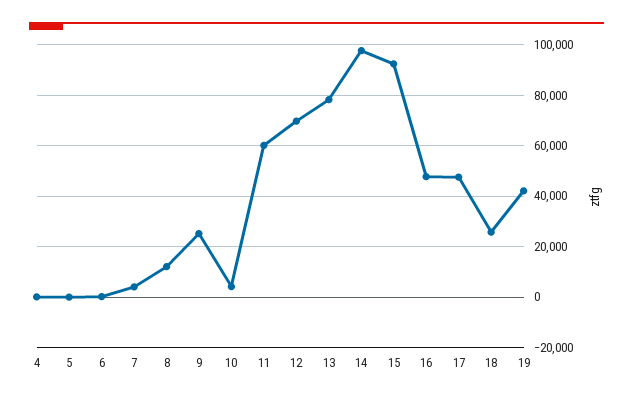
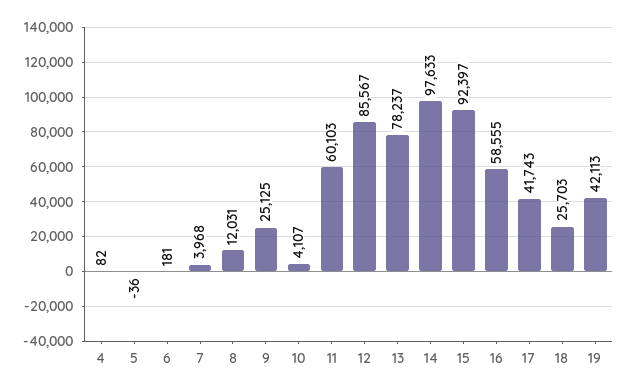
12: 70000 -> 85567
16: 47500 -> 58555
17: 47500 -> 41743

